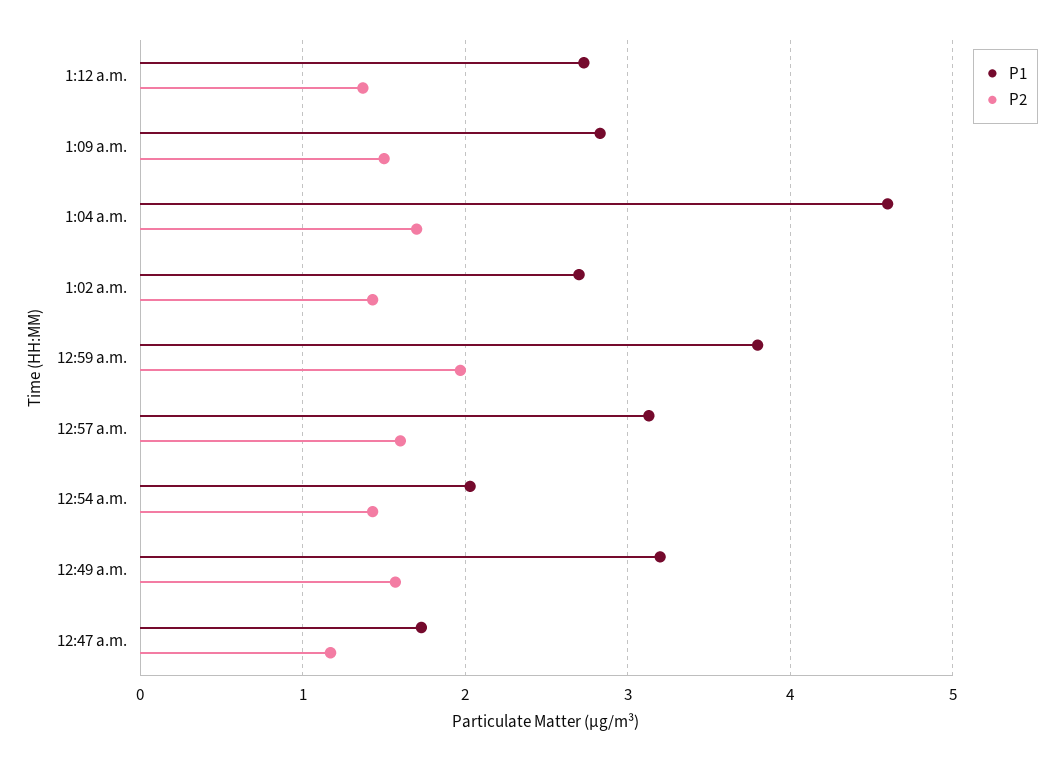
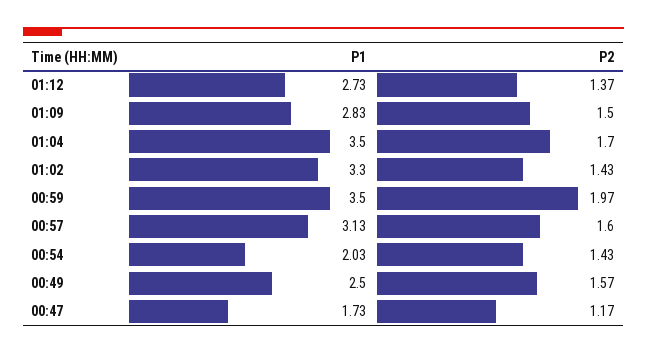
P1, 1:04 a.m.: 4.6 -> 3.5
P1, 1:02 a.m.: 2.7 -> 3.3
P1, 12:59 a.m.: 3.8 -> 3.5
P1, 12:49 a.m.: 3.2 -> 2.5

